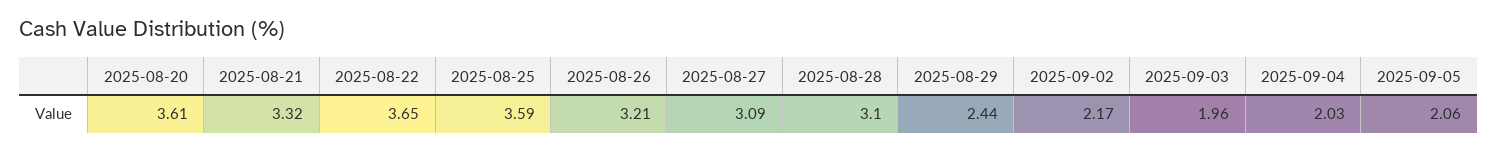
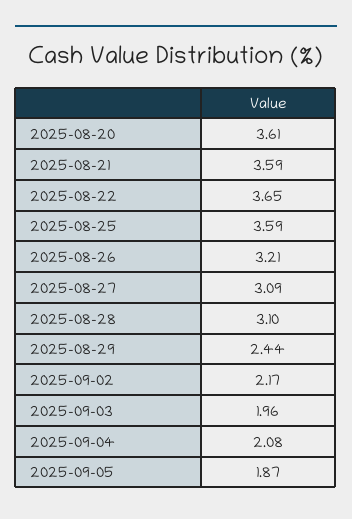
2025-08-21: 3.32 -> 3.59
2025-09-04: 2.03 -> 2.08
2025-09-05: 2.06 -> 1.87

